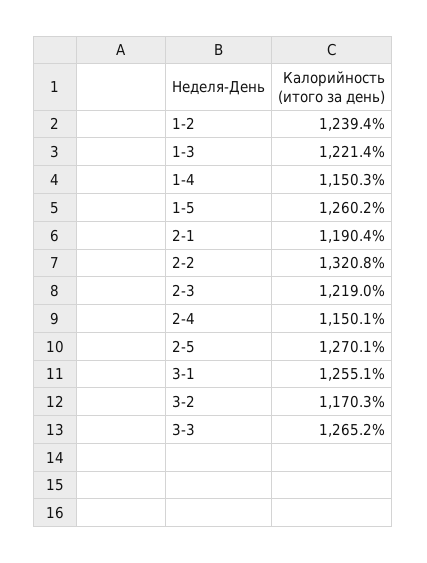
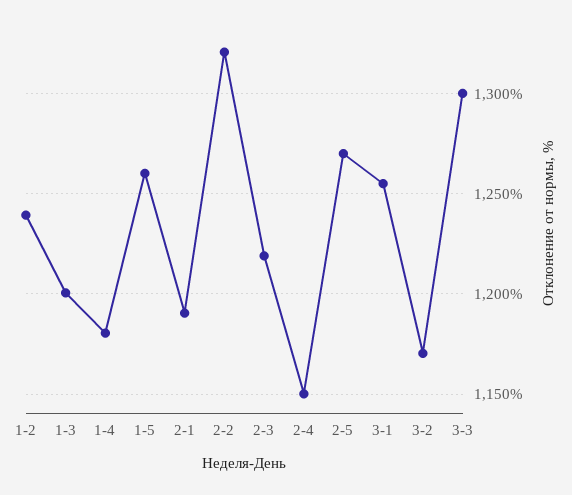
1-3: 1221.4 -> 1200
1-4: 1150.3 -> 1180
3-3: 1265.2 -> 1300

